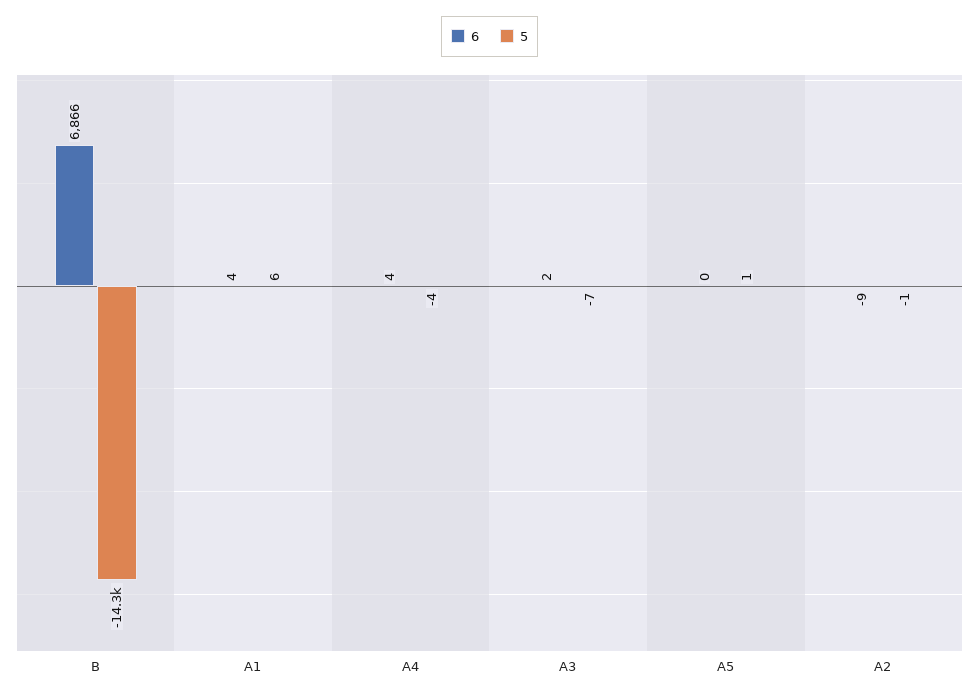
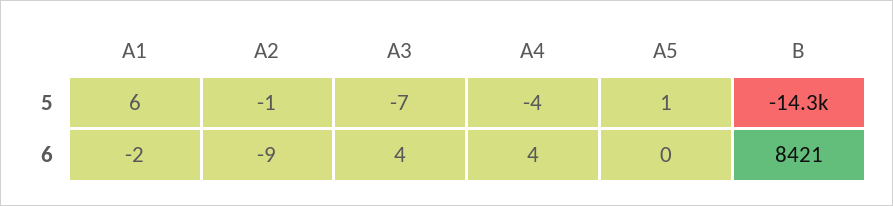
6, B: 6866 -> 8421
6, A1: 4 -> -2
6, A3: 2 -> 4

